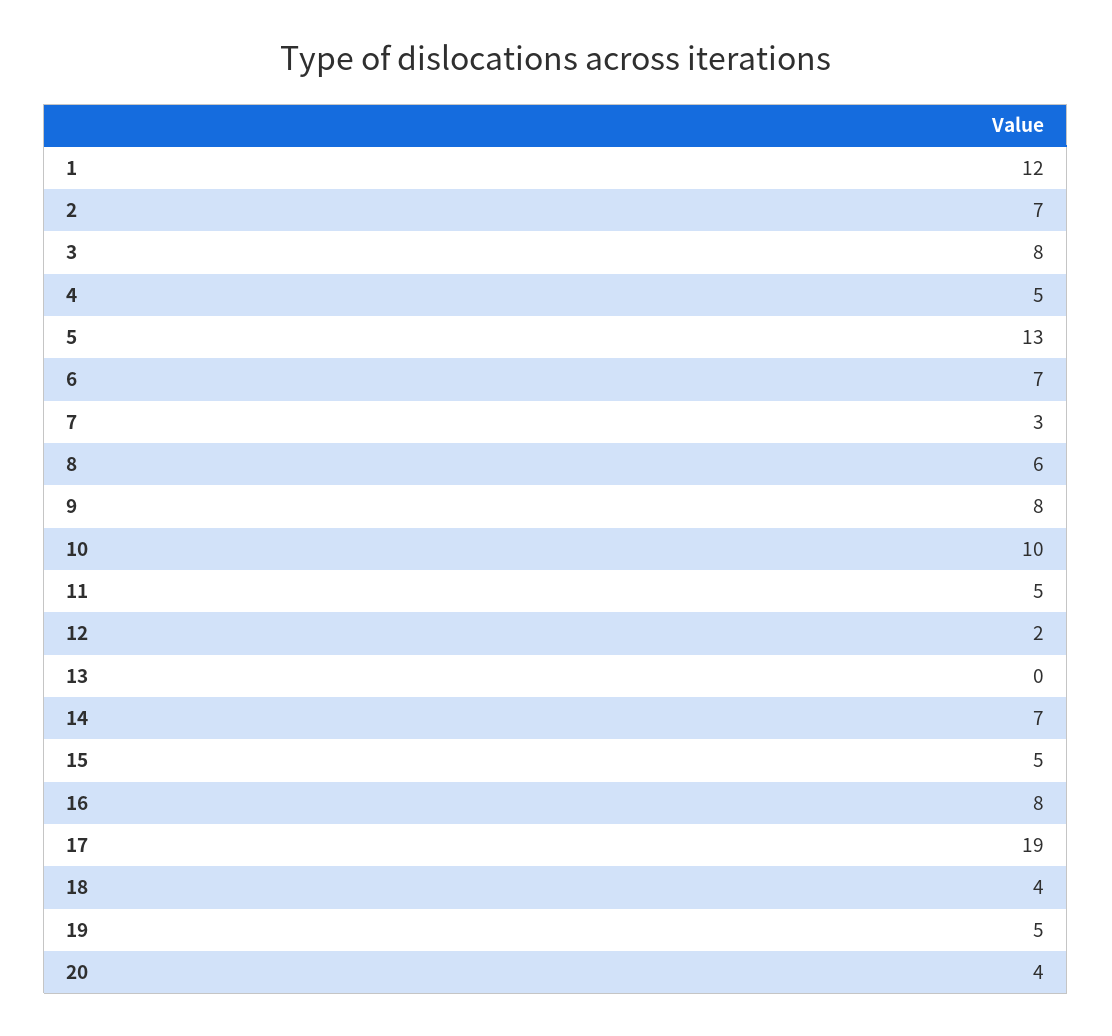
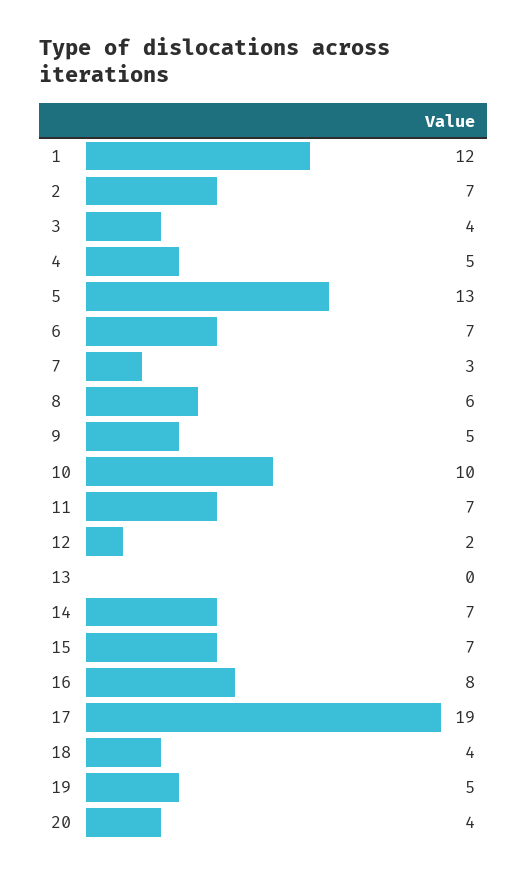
3: 8 -> 4
9: 8 -> 5
11: 5 -> 7
15: 5 -> 7

